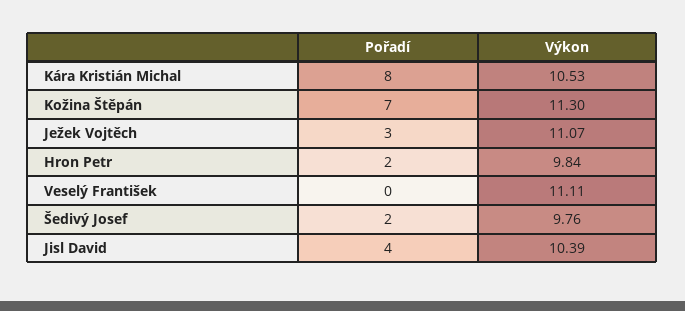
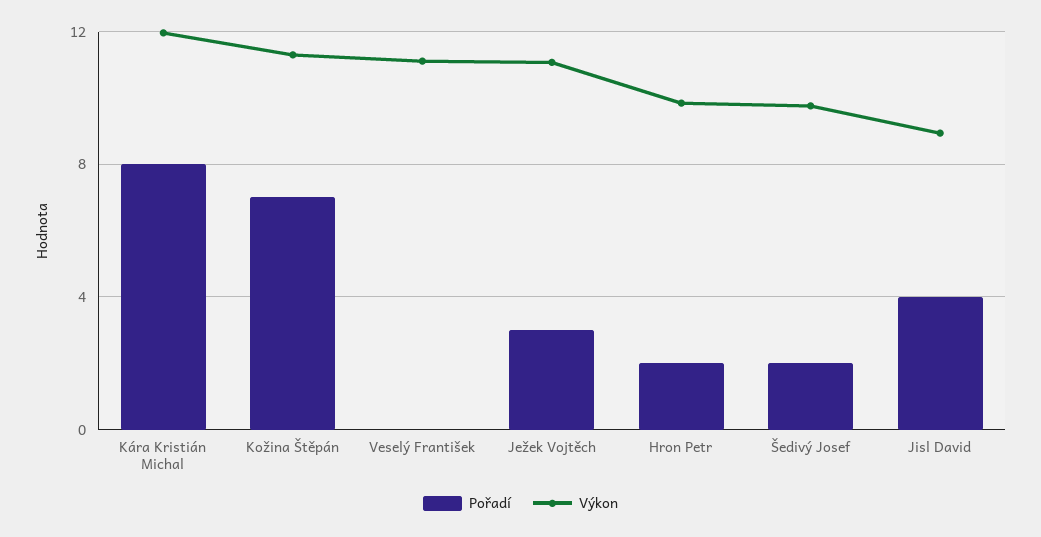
Výkon, Kára Kristián Michal: 10.53 -> 12
Výkon, Jisl David: 10.39 -> 9

